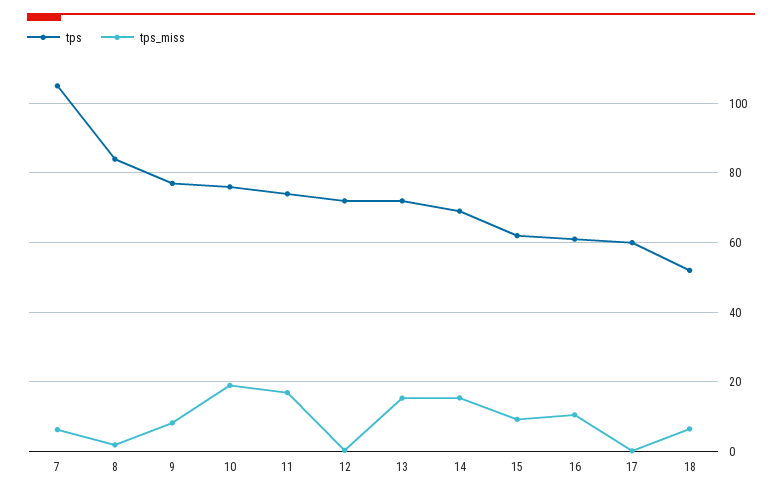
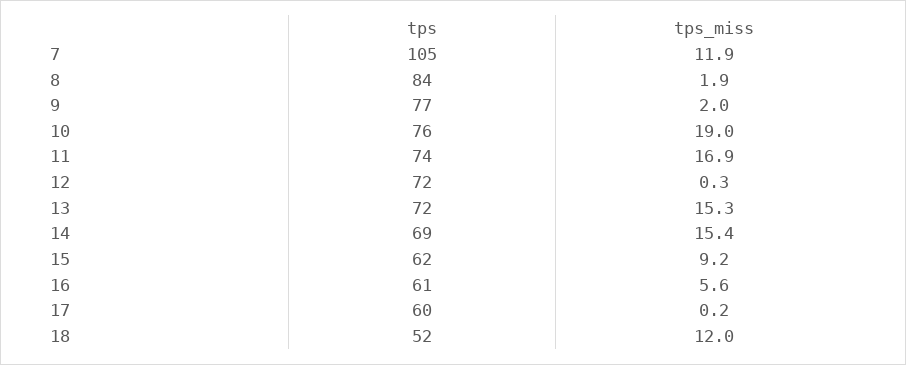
tps_miss, 7: 6 -> 11.9
tps_miss, 9: 8 -> 2
tps_miss, 16: 10 -> 5.6
tps_miss, 18: 6 -> 12

